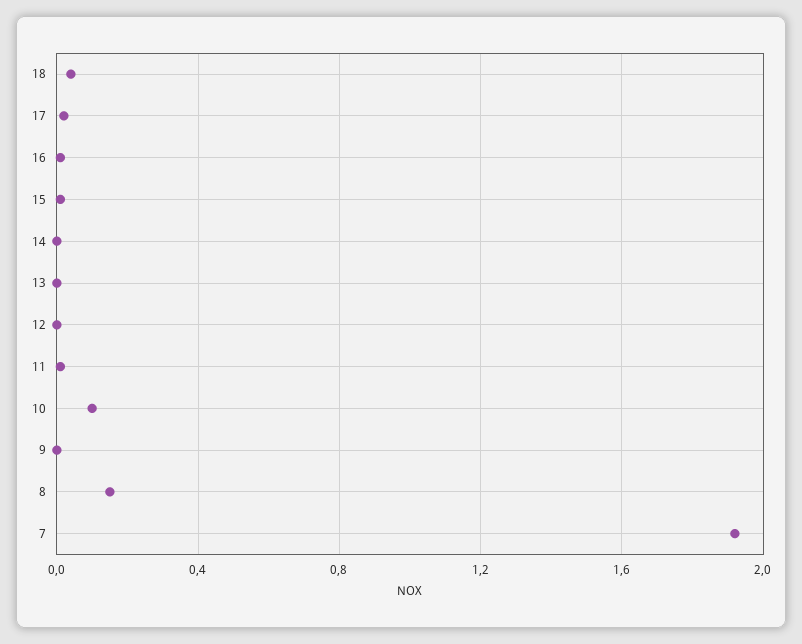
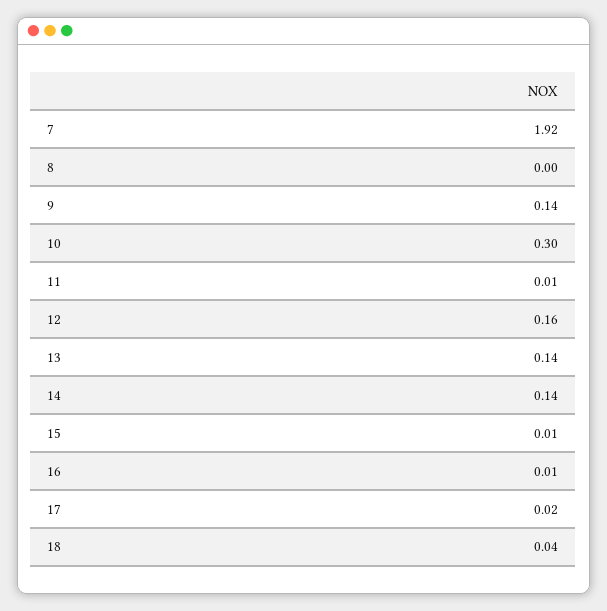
14: 0 -> 0.14
13: 0 -> 0.14
12: 0 -> 0.16
10: 0.1 -> 0.3
9: 0 -> 0.14
8: 0.15 -> 0

